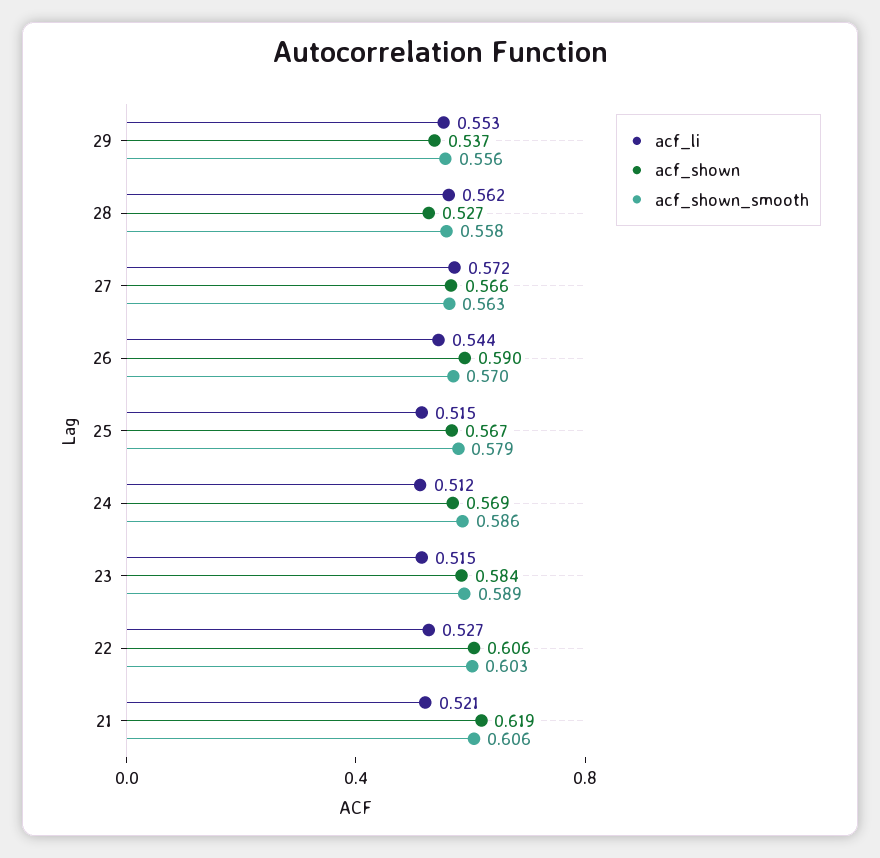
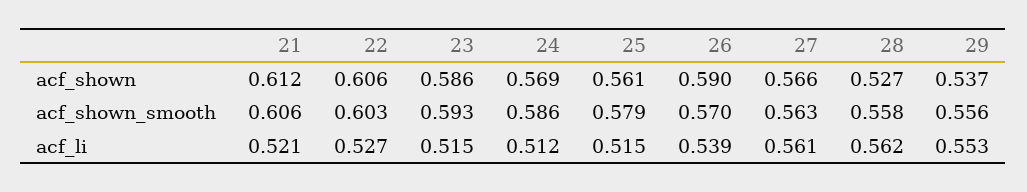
acf_li, 27: 0.572 -> 0.561
acf_li, 26: 0.544 -> 0.539
acf_shown, 25: 0.567 -> 0.561
acf_shown, 23: 0.584 -> 0.586
acf_shown_smooth, 23: 0.589 -> 0.593
acf_shown, 21: 0.619 -> 0.612

